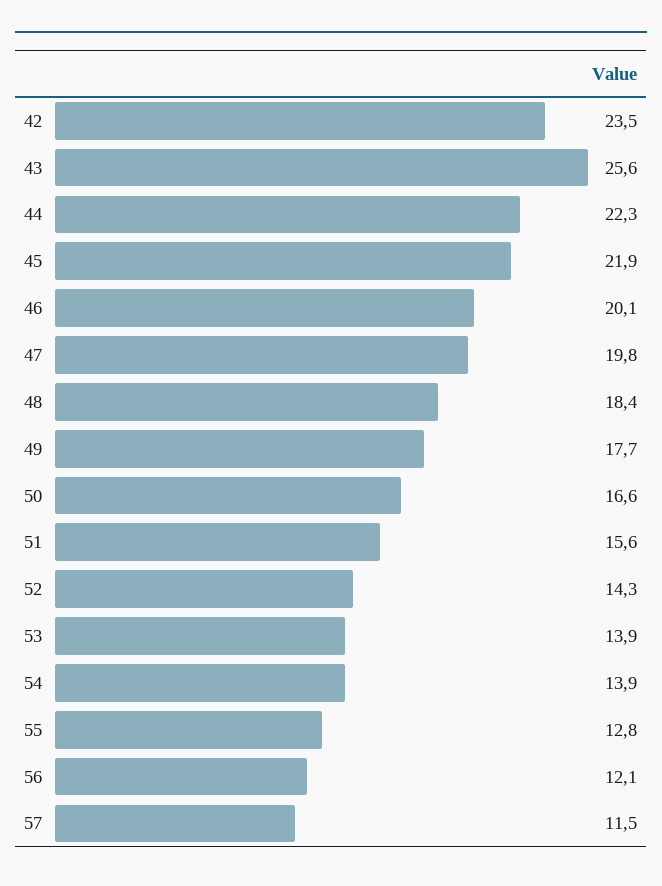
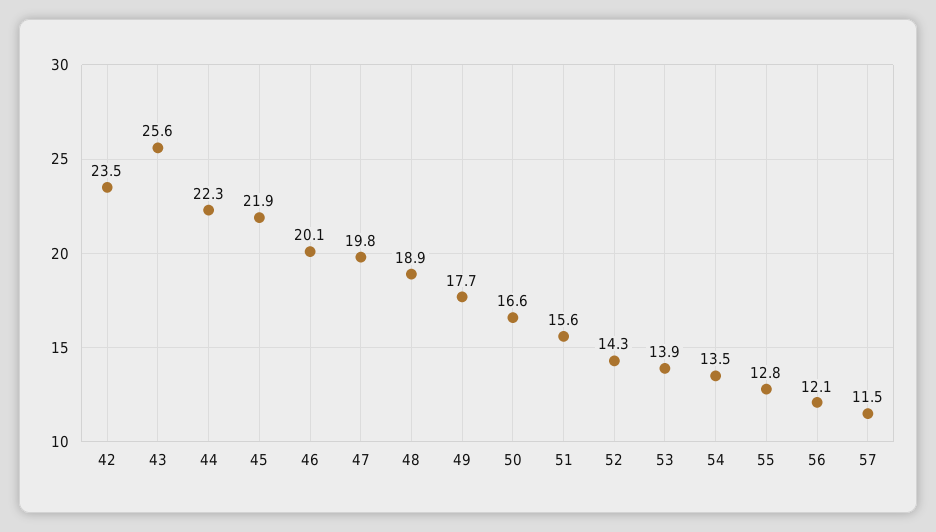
48: 18.4 -> 18.9
54: 13.9 -> 13.5

